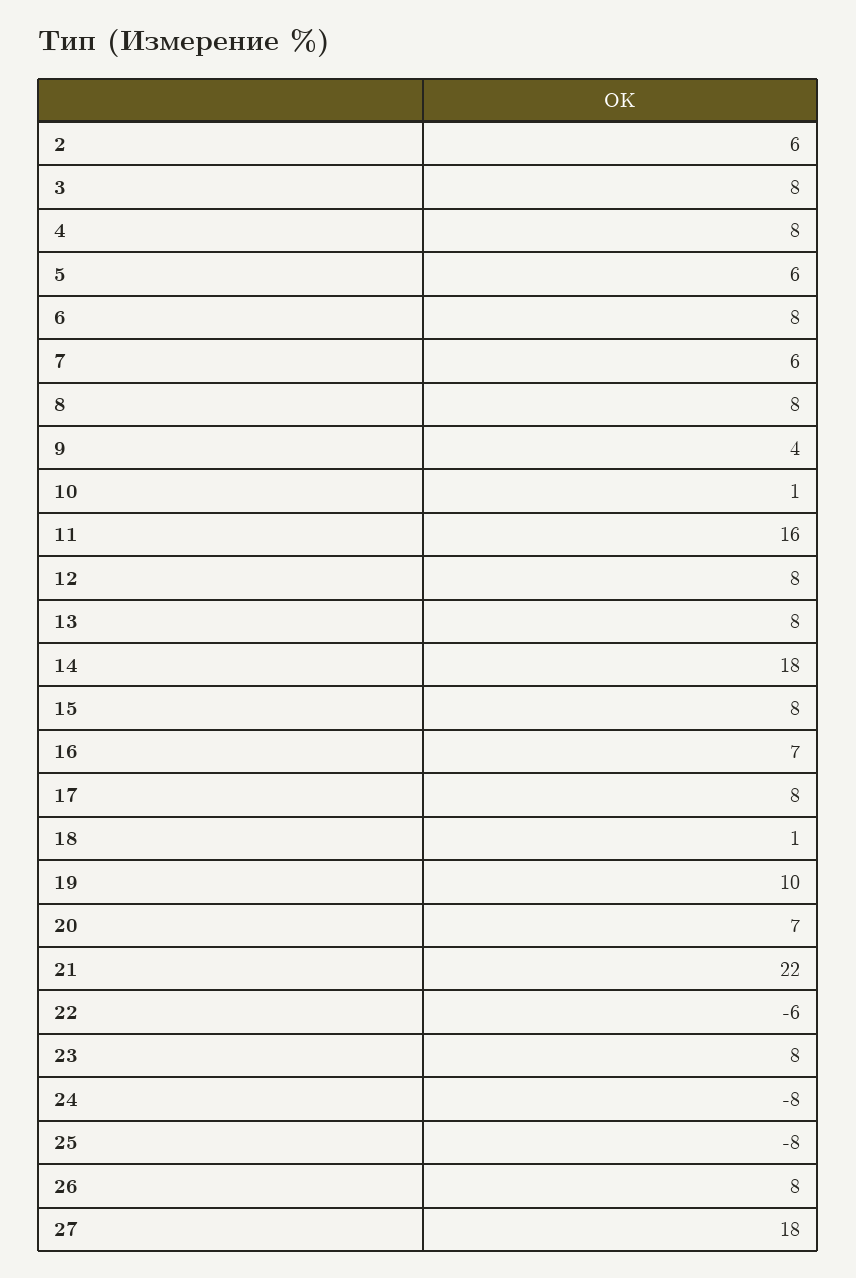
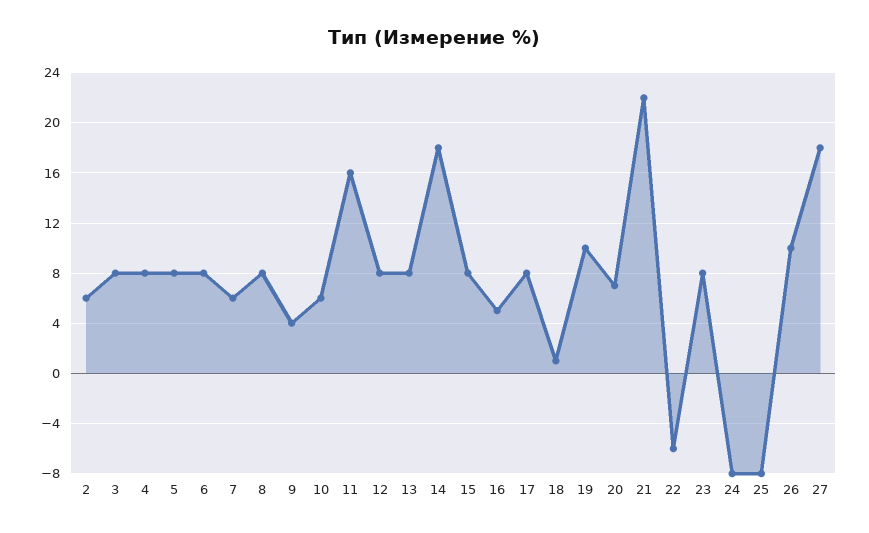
5: 6 -> 8
10: 1 -> 6
16: 7 -> 5
26: 8 -> 10

